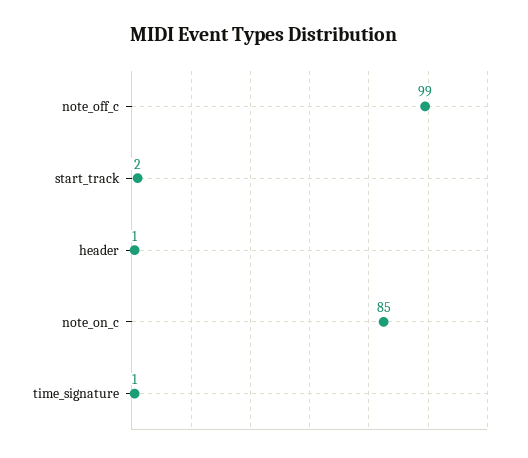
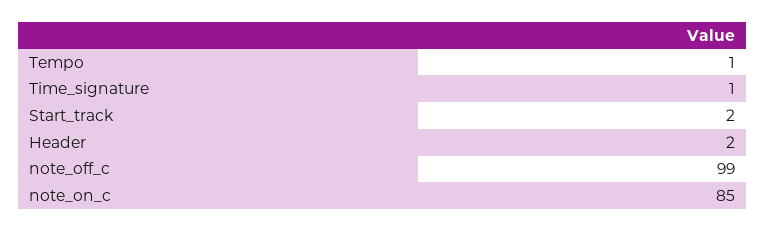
header: 1 -> 2
Tempo: none -> 1

